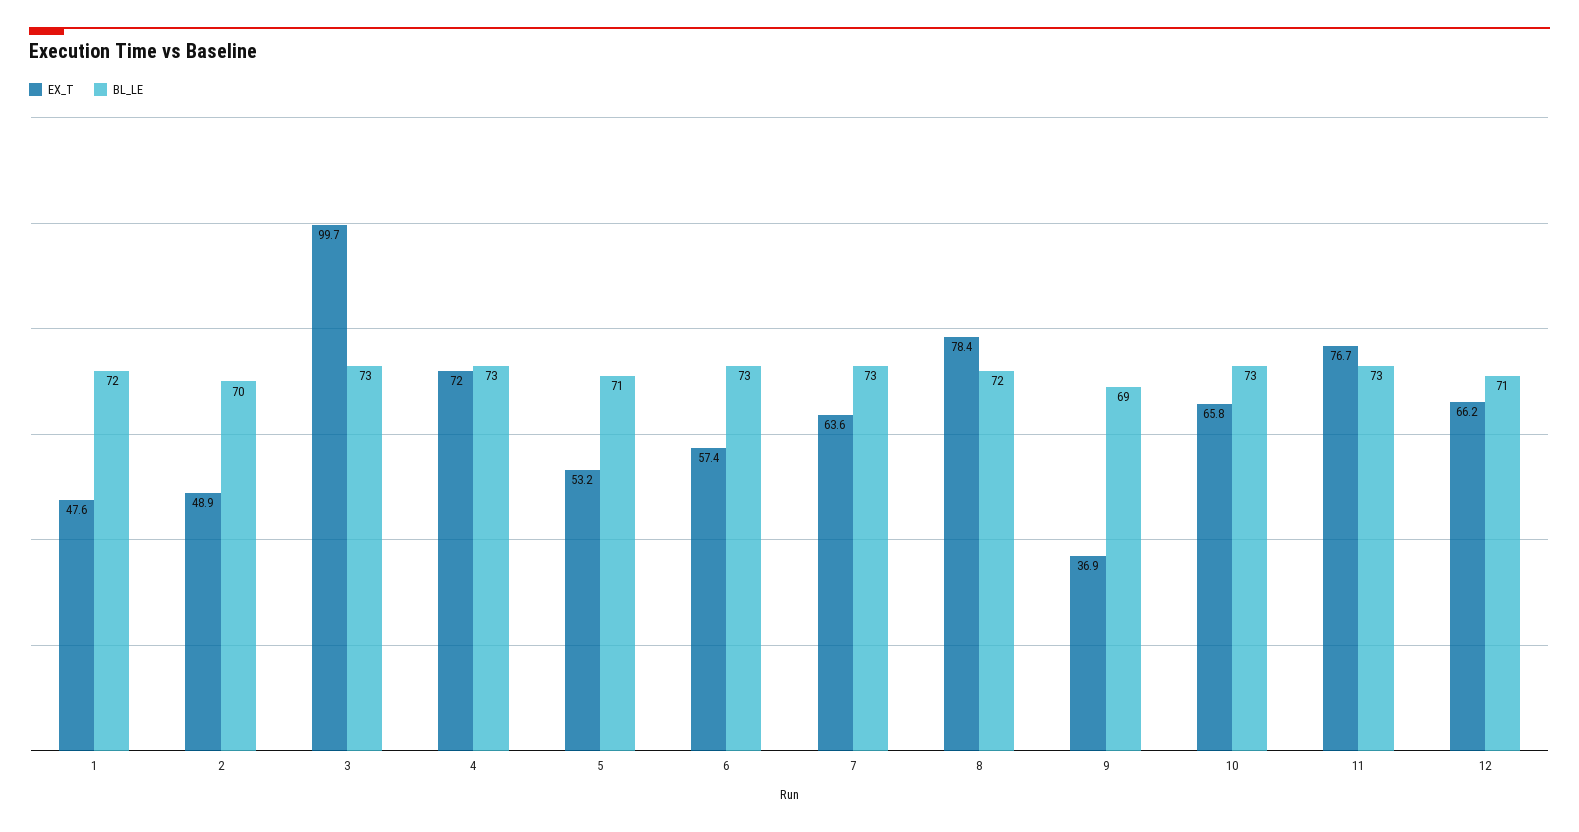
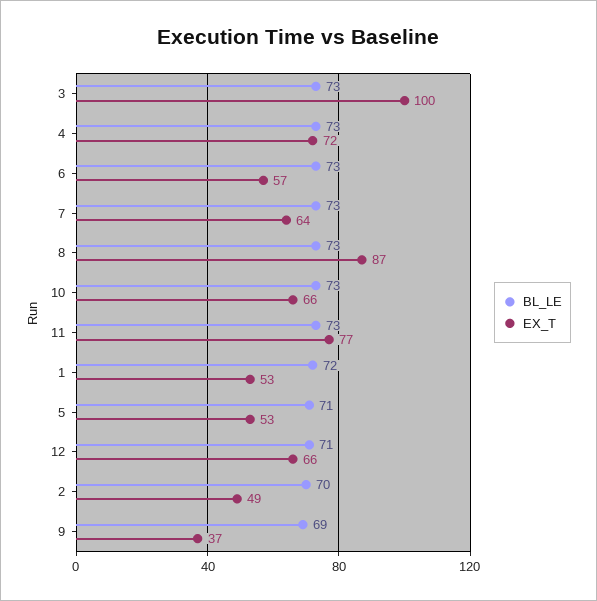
EX_T, 1: 47.6 -> 53
EX_T, 8: 78.4 -> 87
BL_LE, 8: 72 -> 73

